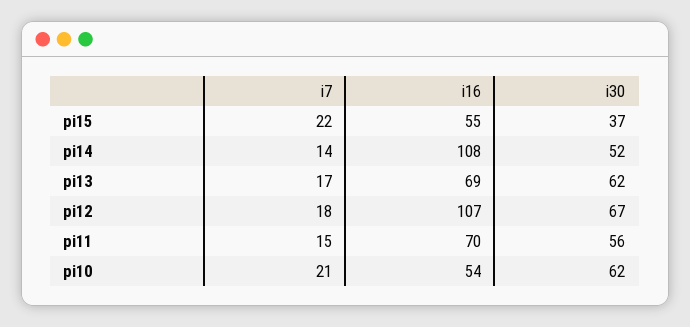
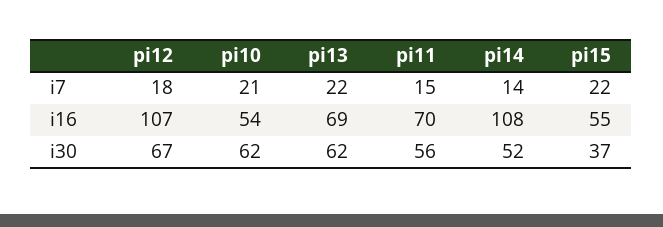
i7, pi13: 17 -> 22

